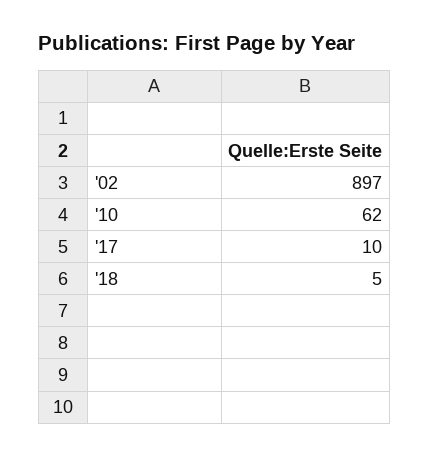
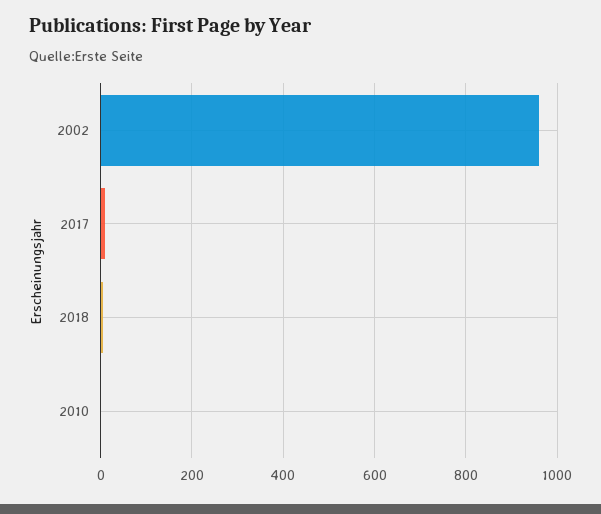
'02: 897 -> 960
'10: 62 -> 0

